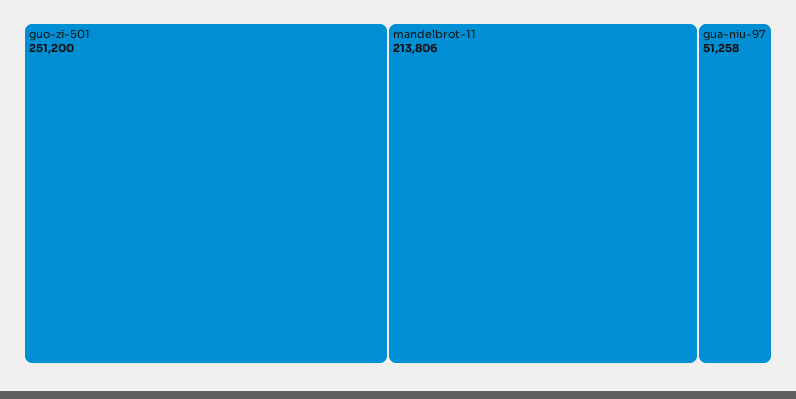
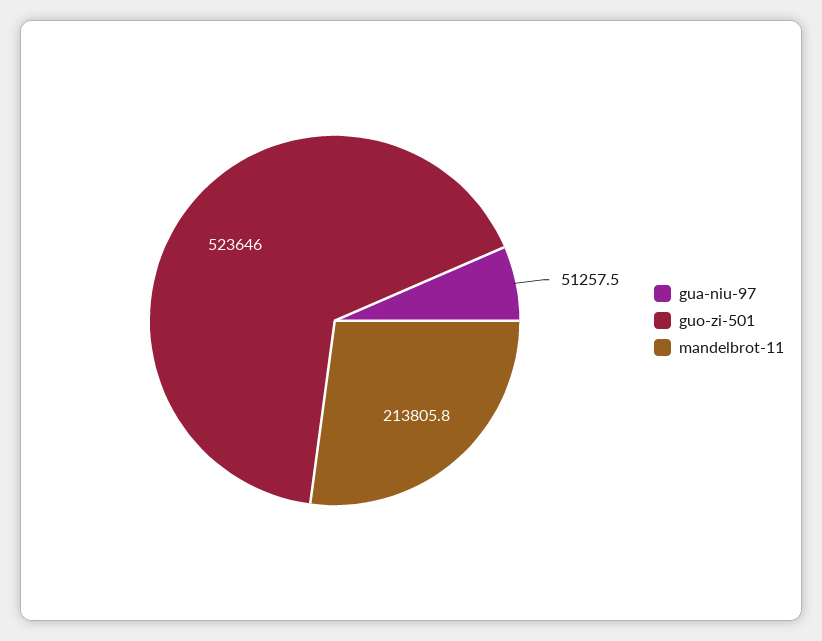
guo-zi-501: 251200 -> 523646

